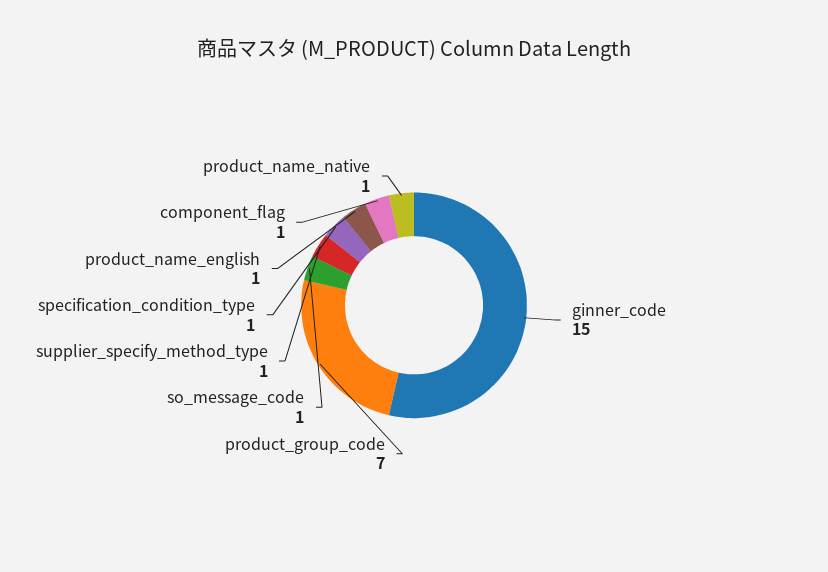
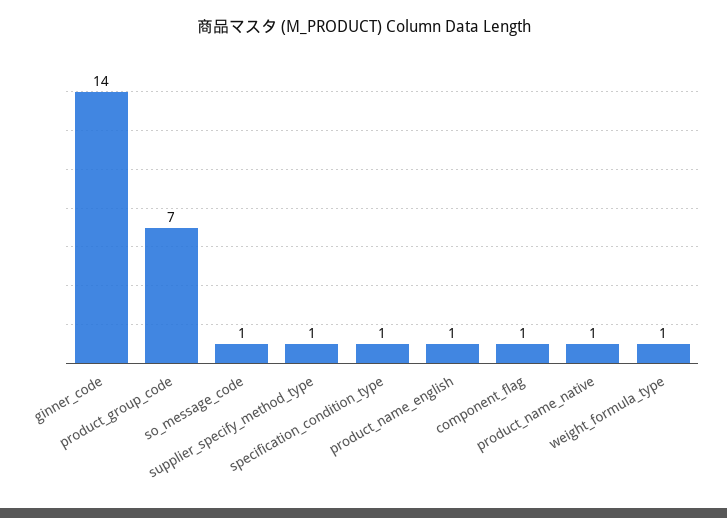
ginner_code: 15 -> 14
weight_formula_type: none -> 1

